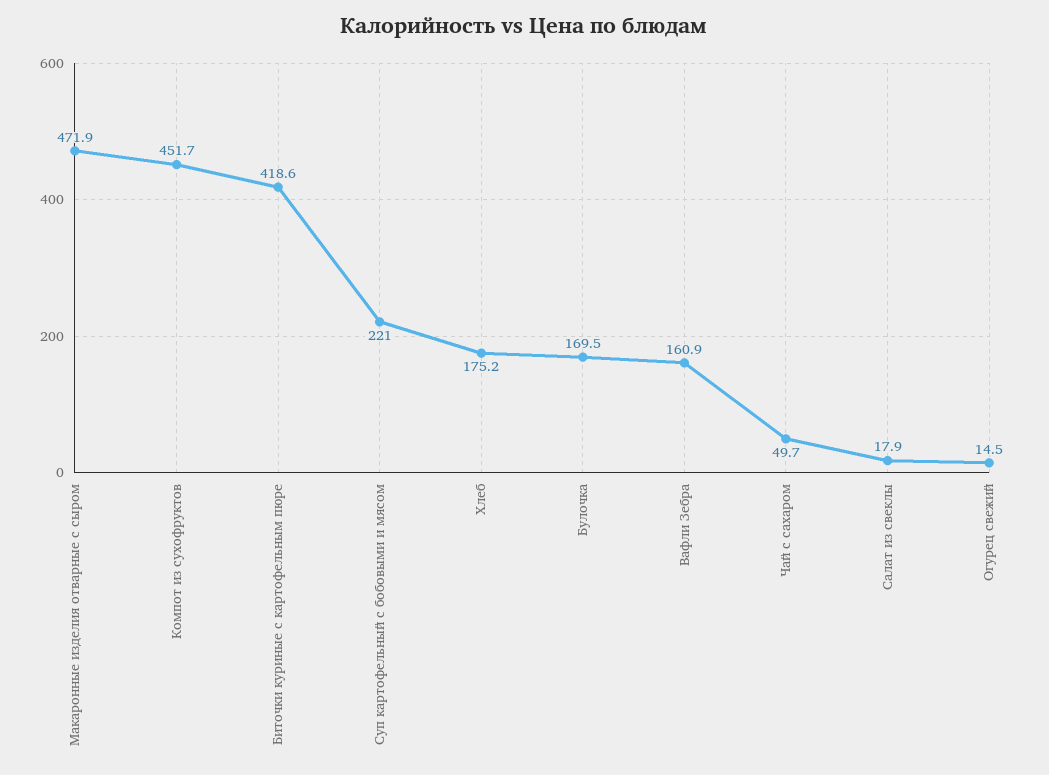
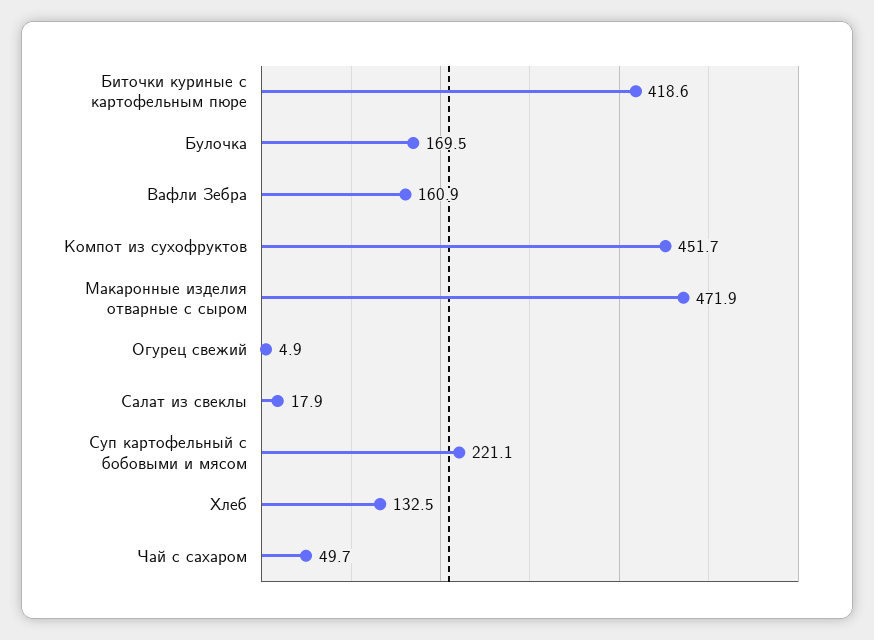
Суп картофельный с бобовыми и мясом: 221 -> 221.1
Хлеб: 175.2 -> 132.5
Огурец свежий: 14.5 -> 4.9

